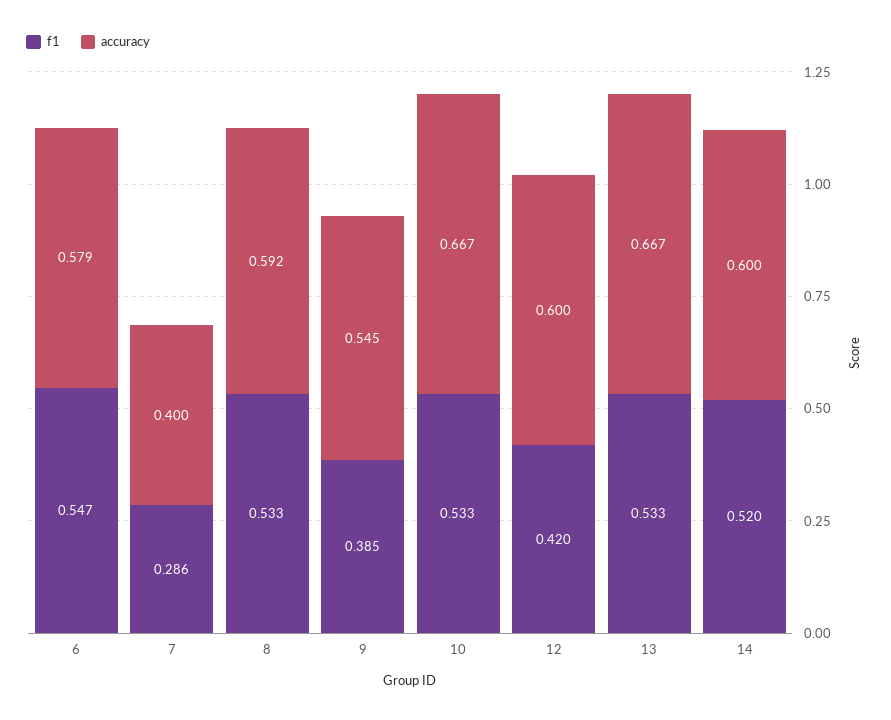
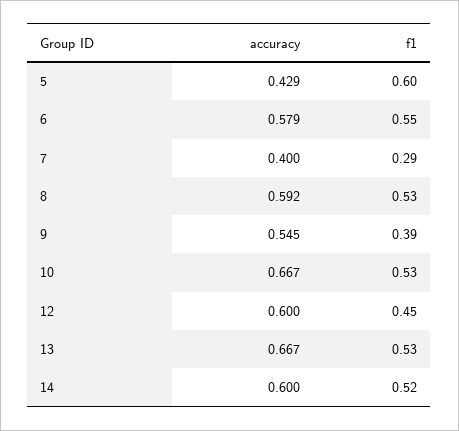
f1, 12: 0.42 -> 0.45
accuracy, 5: none -> 0.429
f1, 5: none -> 0.6

